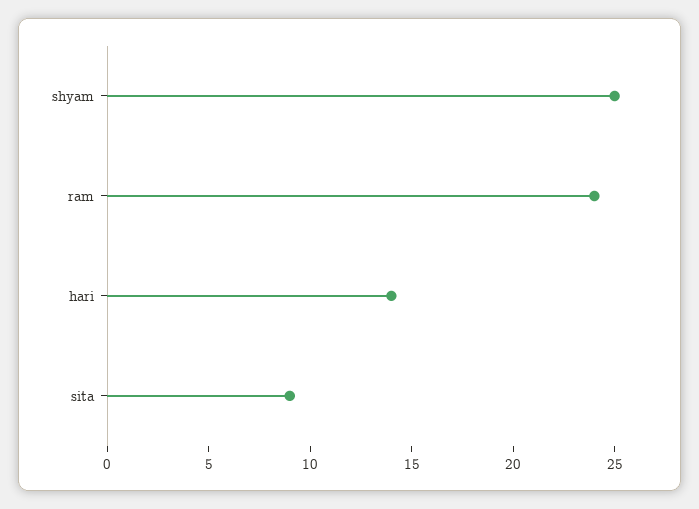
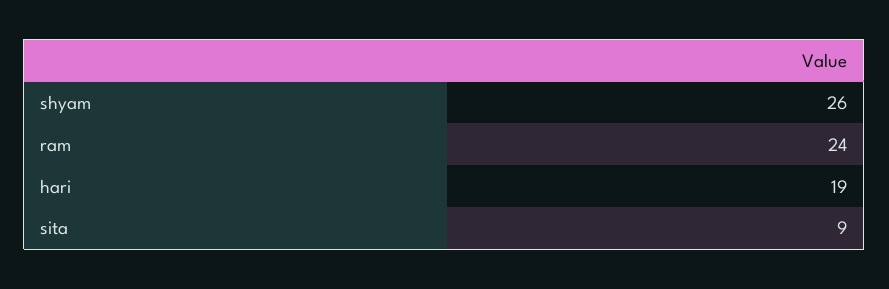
shyam: 25 -> 26
hari: 14 -> 19

